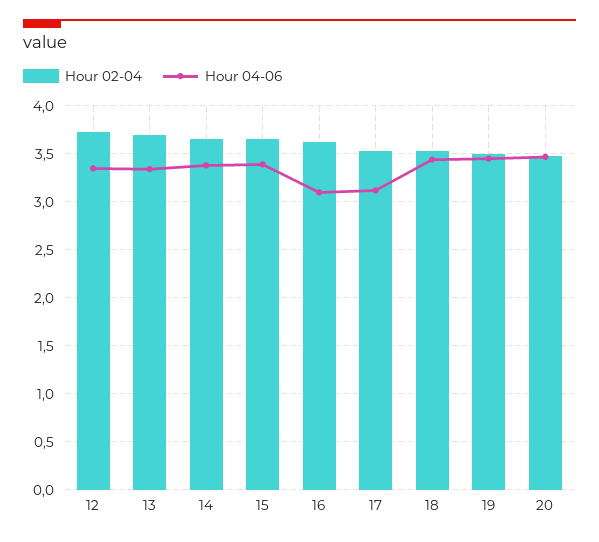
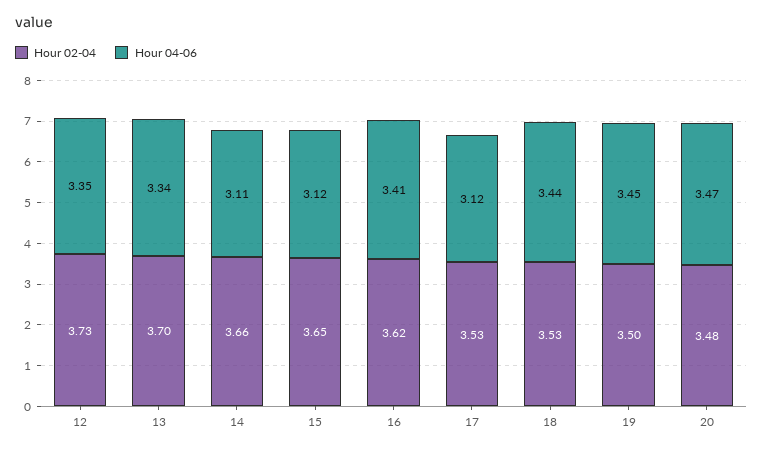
Hour 04-06, 14: 3.4 -> 3.11
Hour 04-06, 15: 3.4 -> 3.12
Hour 04-06, 16: 3.1 -> 3.41

